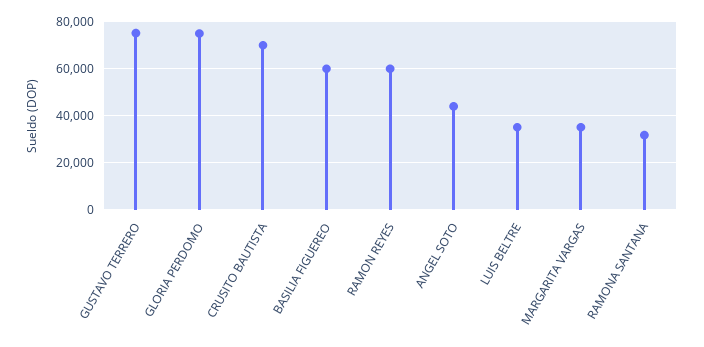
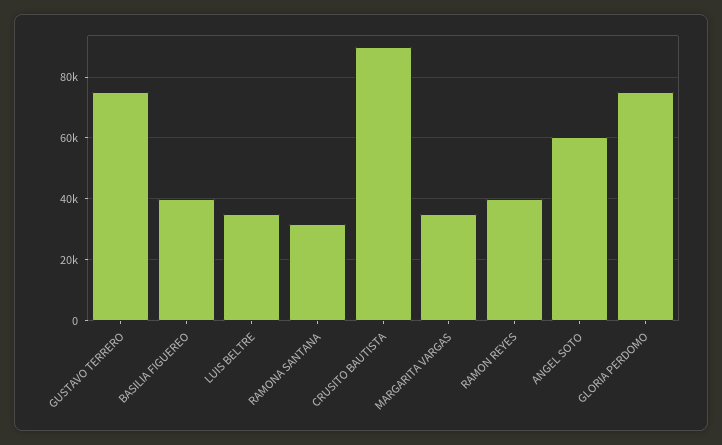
CRUSITO BAUTISTA: 70000 -> 90000
BASILIA FIGUEREO: 60000 -> 40000
RAMON REYES: 60000 -> 40000
ANGEL SOTO: 45000 -> 60000

